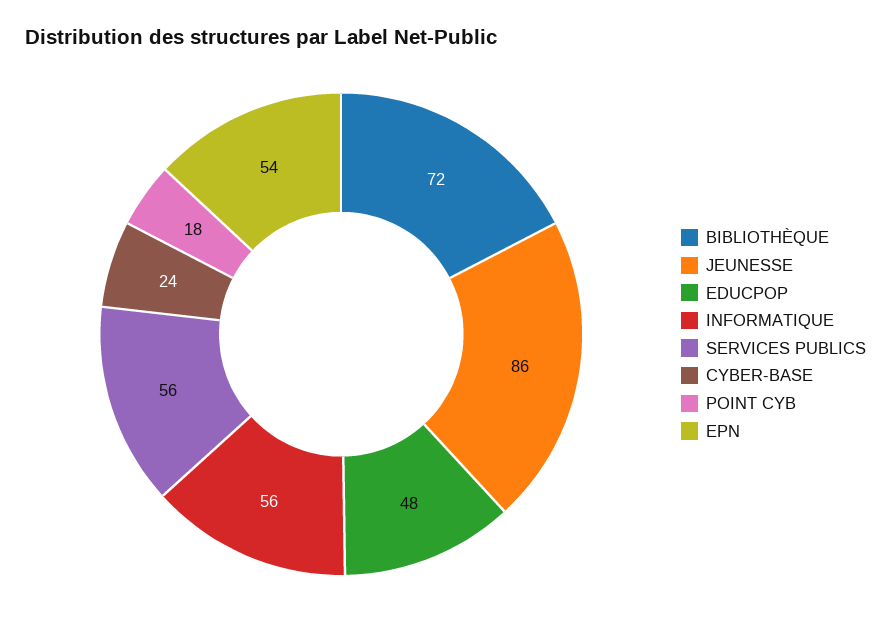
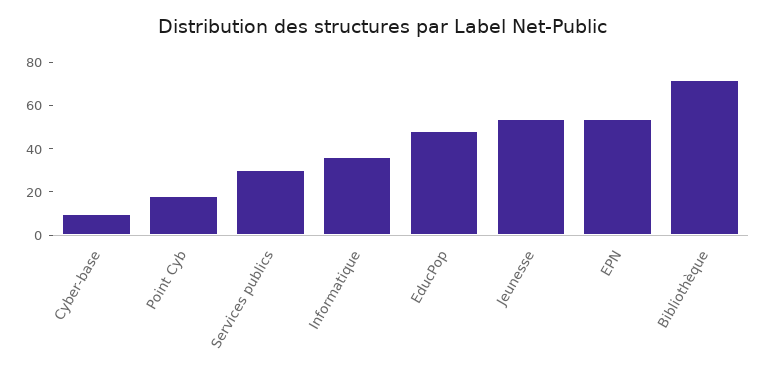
JEUNESSE: 86 -> 55
INFORMATIQUE: 56 -> 35
SERVICES PUBLICS: 56 -> 30
CYBER-BASE: 24 -> 10

